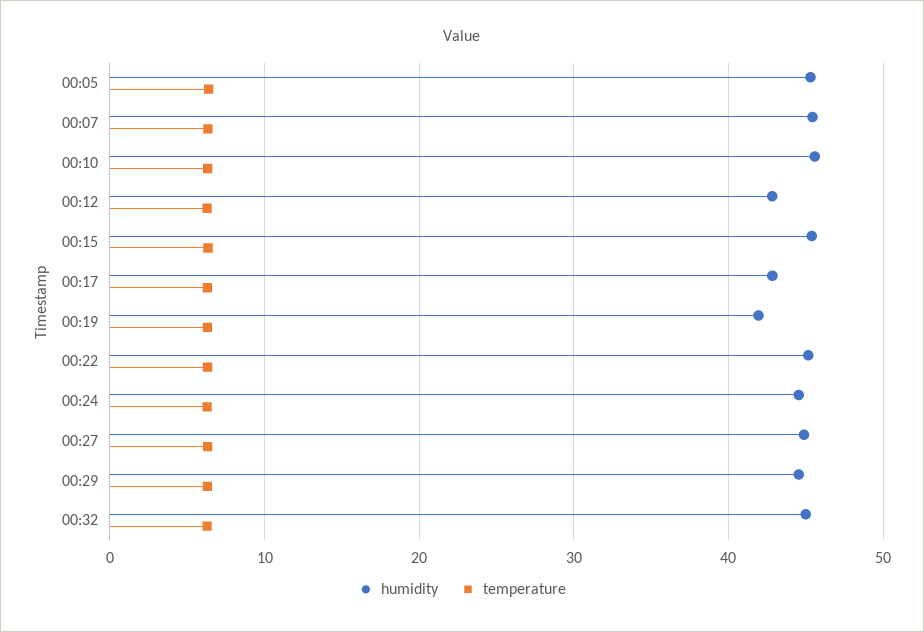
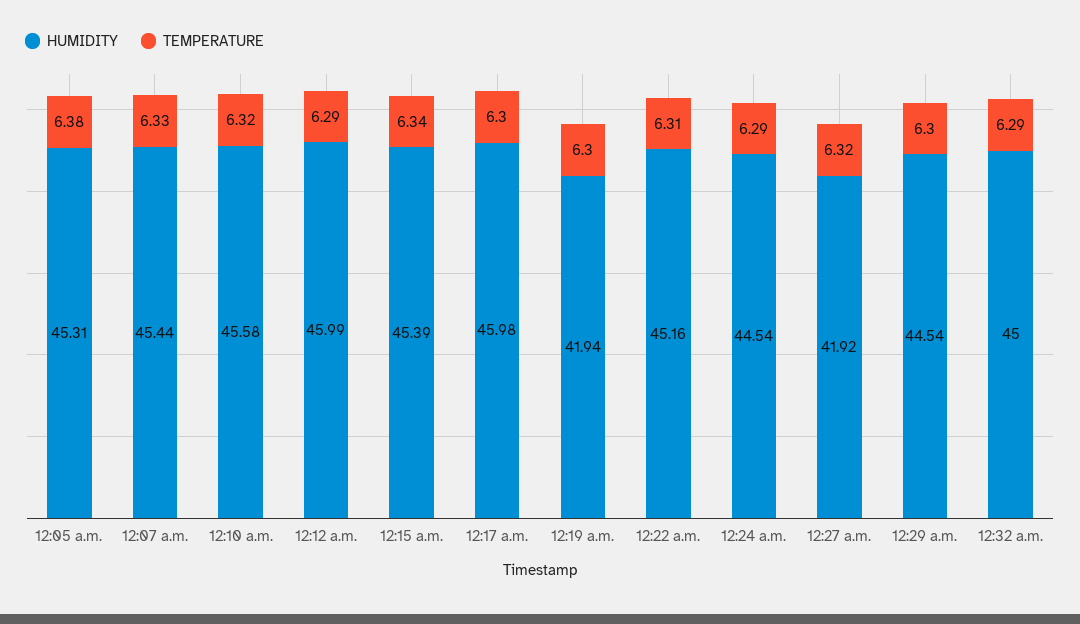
humidity, 00:12: 43 -> 45.99
humidity, 00:17: 43 -> 45.98
humidity, 00:27: 45 -> 41.92

